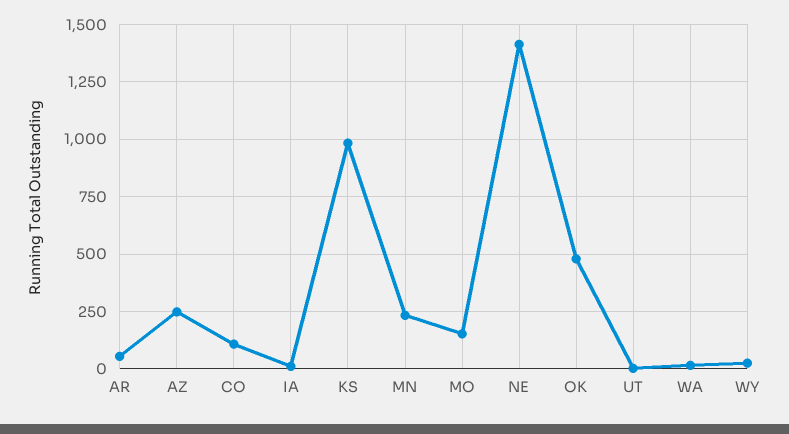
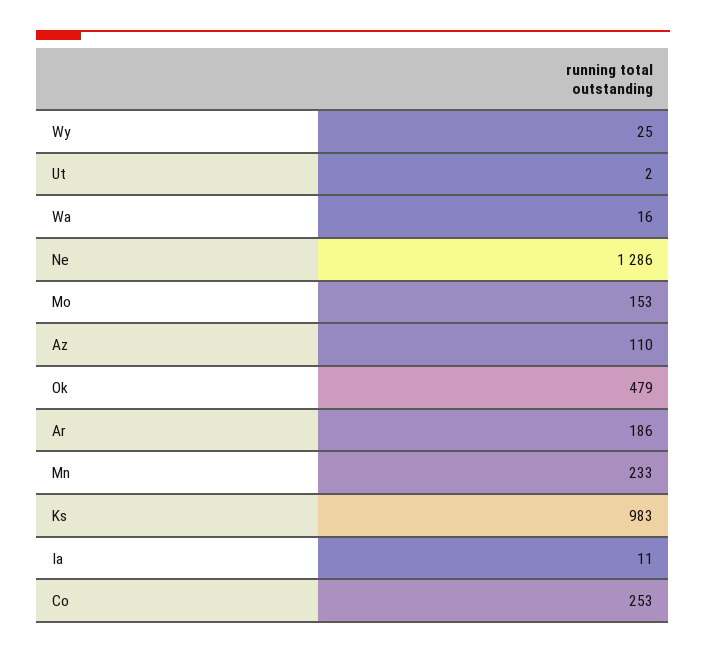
AR: 50 -> 186
AZ: 250 -> 110
CO: 100 -> 253
NE: 1400 -> 1286

